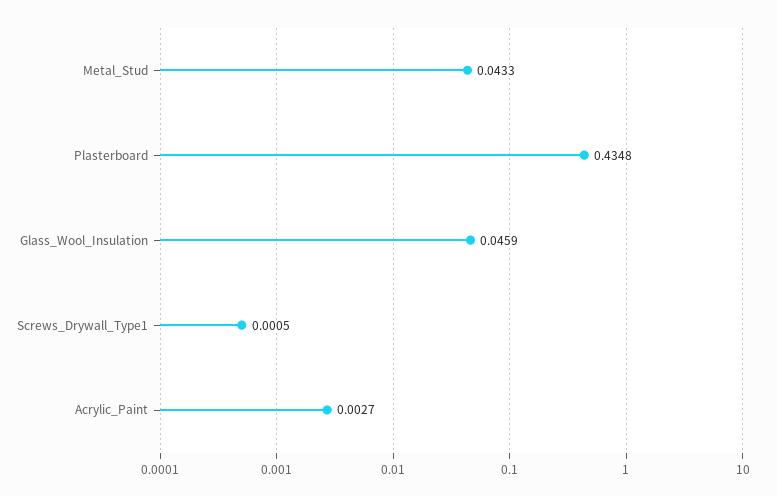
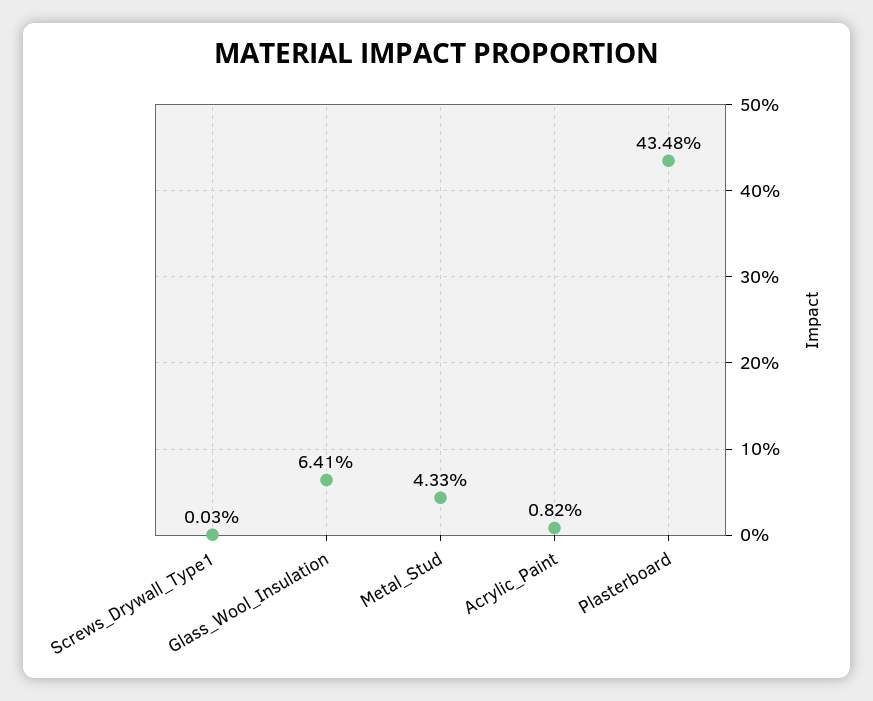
Glass_Wool_Insulation: 0.0459 -> 0.0641
Screws_Drywall_Type1: 0.0005 -> 0.0003
Acrylic_Paint: 0.0027 -> 0.0082

